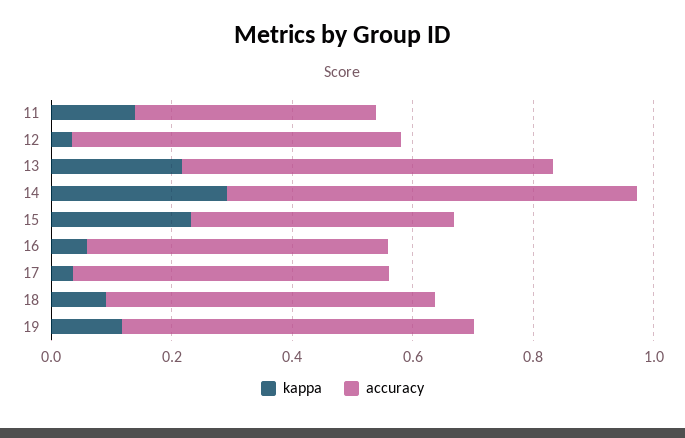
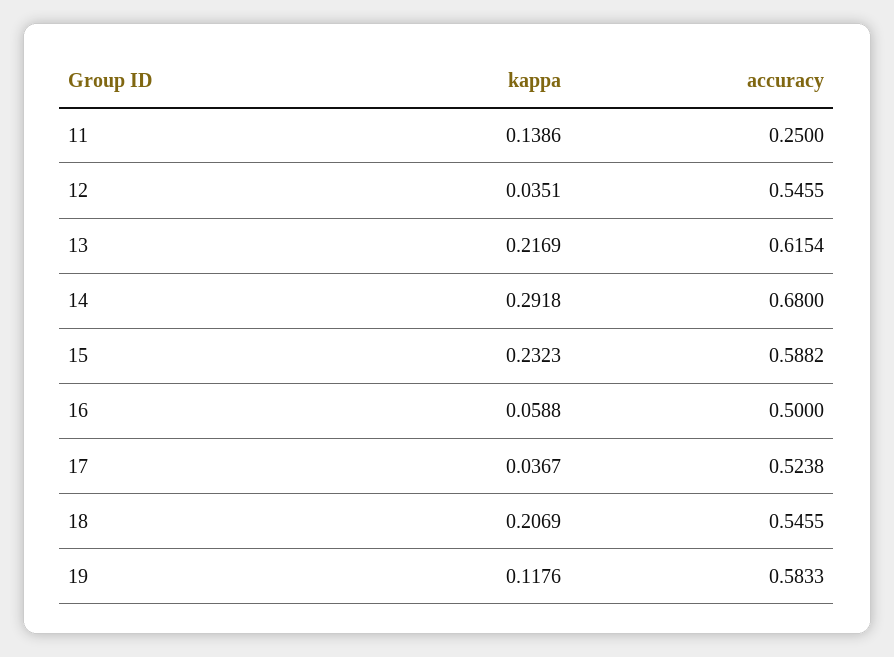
accuracy, 11: 0.4 -> 0.25
accuracy, 15: 0.45 -> 0.5882
kappa, 18: 0.1 -> 0.2069

